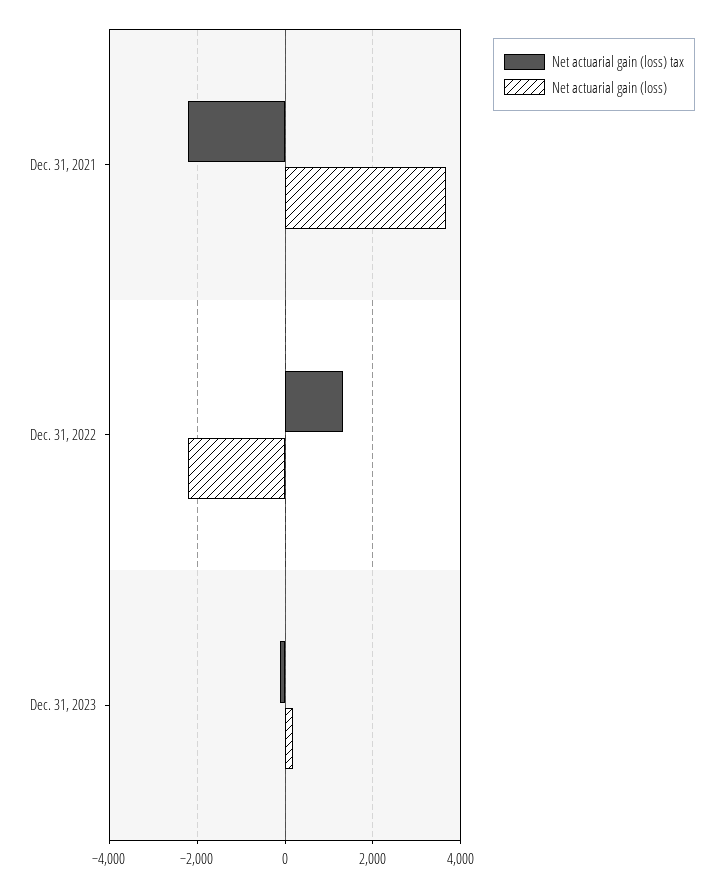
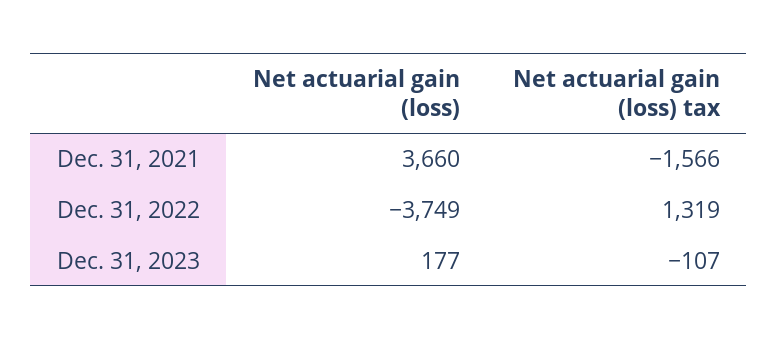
Net actuarial gain (loss) tax, Dec. 31, 2021: -2200 -> -1566
Net actuarial gain (loss), Dec. 31, 2022: -2200 -> -3749

